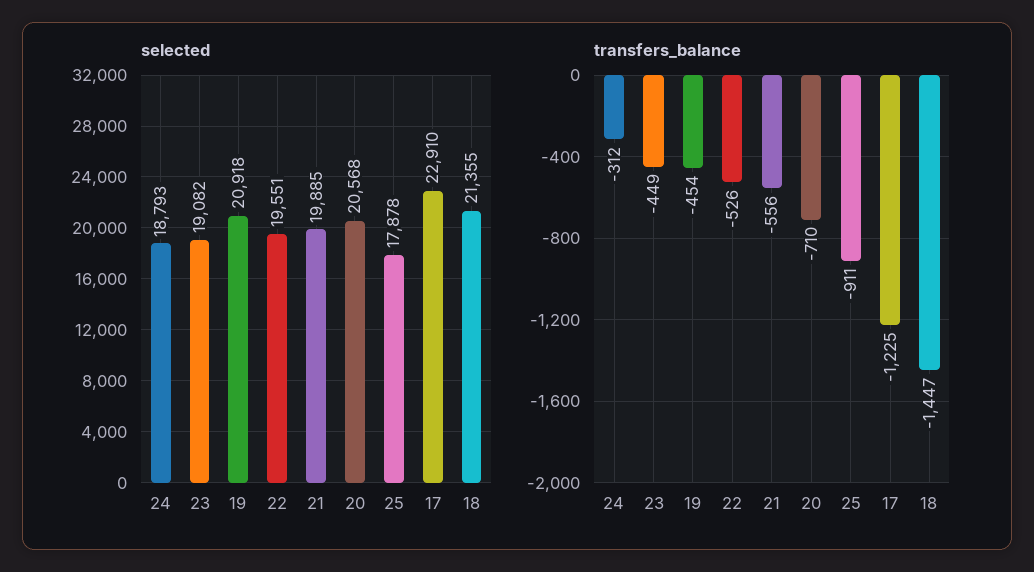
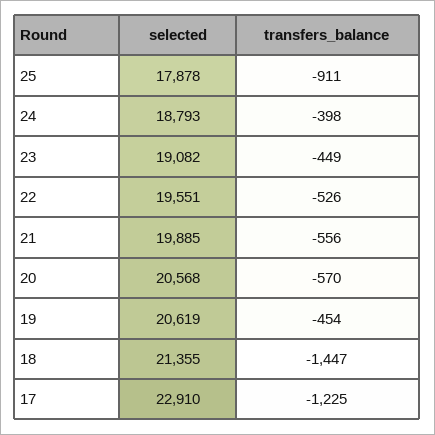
selected, 19: 20918 -> 20619
transfers_balance, 24: -312 -> -398
transfers_balance, 20: -710 -> -570

